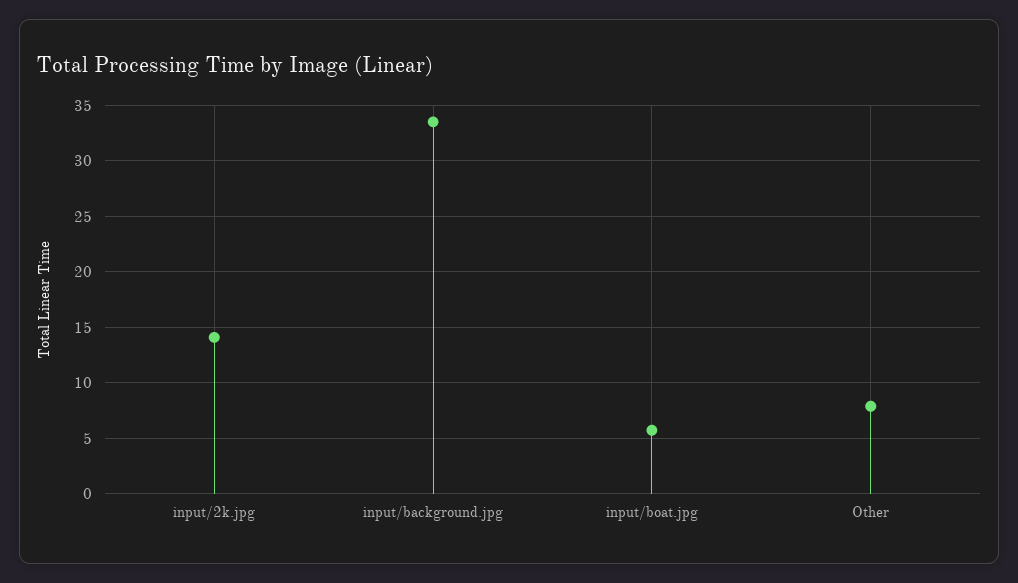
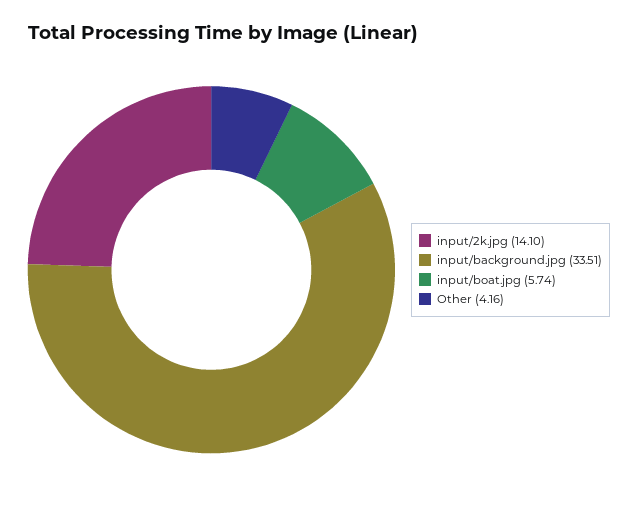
Other: 8 -> 4.16

